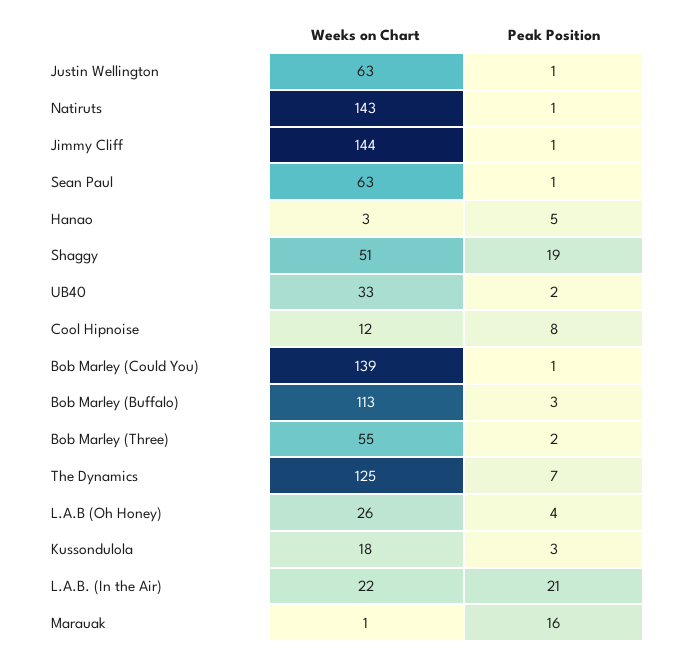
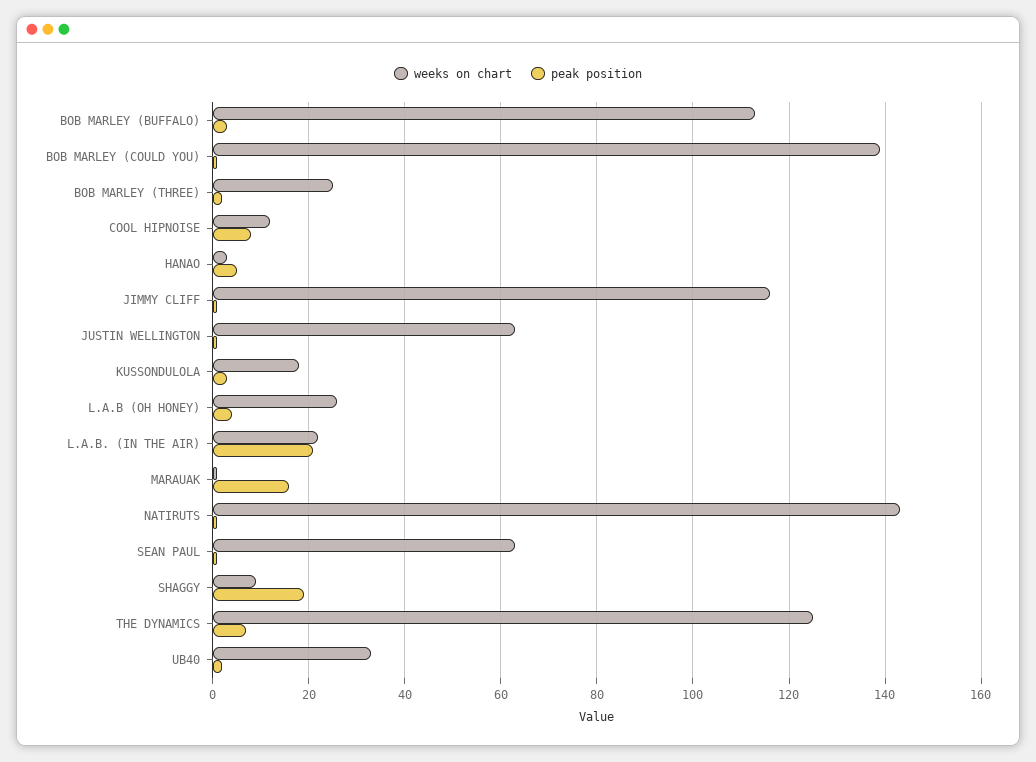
Weeks on Chart, Jimmy Cliff: 144 -> 115
Weeks on Chart, Shaggy: 51 -> 10
Weeks on Chart, Bob Marley (Three): 55 -> 25

